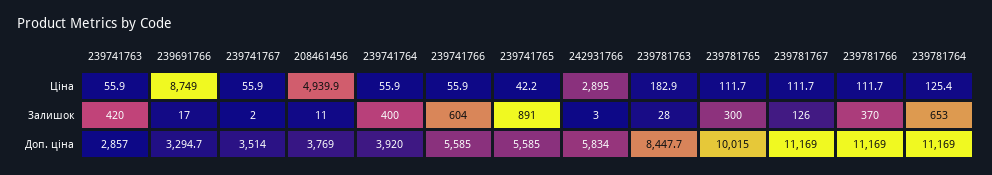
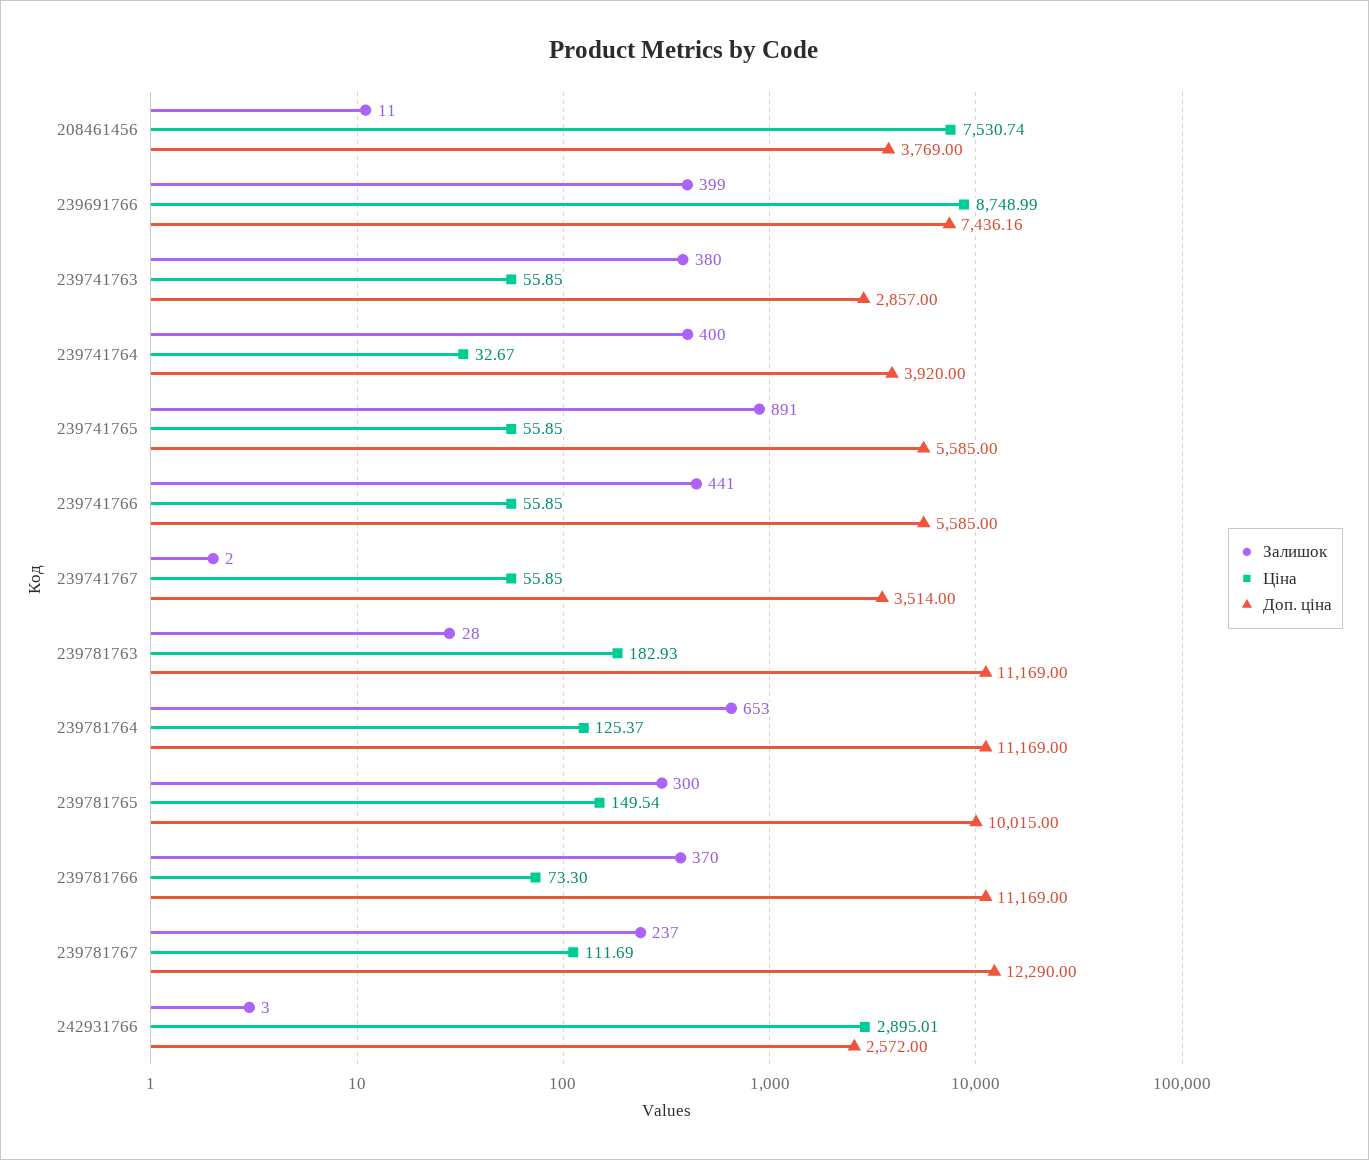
Ціна, 208461456: 4939.9 -> 7530.74
Ціна, 239741764: 55.9 -> 32.67
Ціна, 239741765: 42.2 -> 55.85
Ціна, 239781765: 111.7 -> 149.54
Ціна, 239781766: 111.7 -> 73.3
Залишок, 239741763: 420 -> 380
Залишок, 239691766: 17 -> 399
Залишок, 239741766: 604 -> 441
Залишок, 239781767: 126 -> 237
Доп. ціна, 239691766: 3294.7 -> 7436.16
Доп. ціна, 242931766: 5834 -> 2572
Доп. ціна, 239781763: 8447.7 -> 11169
Доп. ціна, 239781767: 11169 -> 12290

